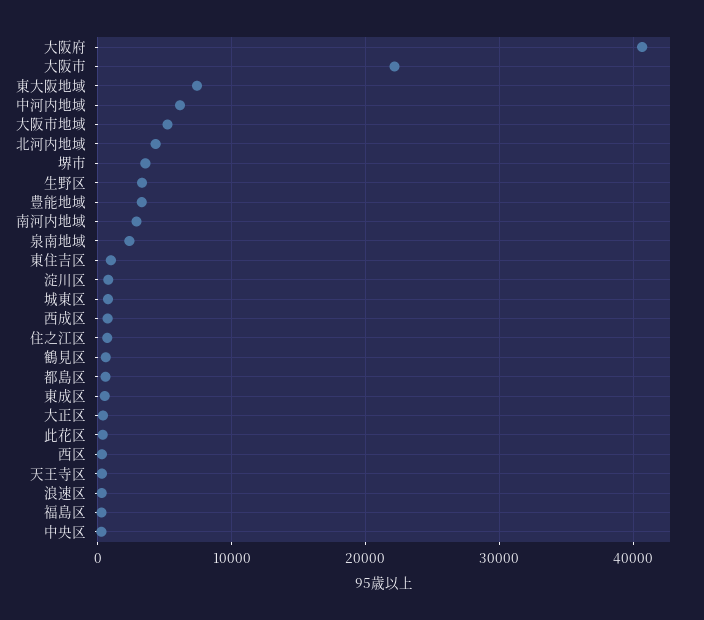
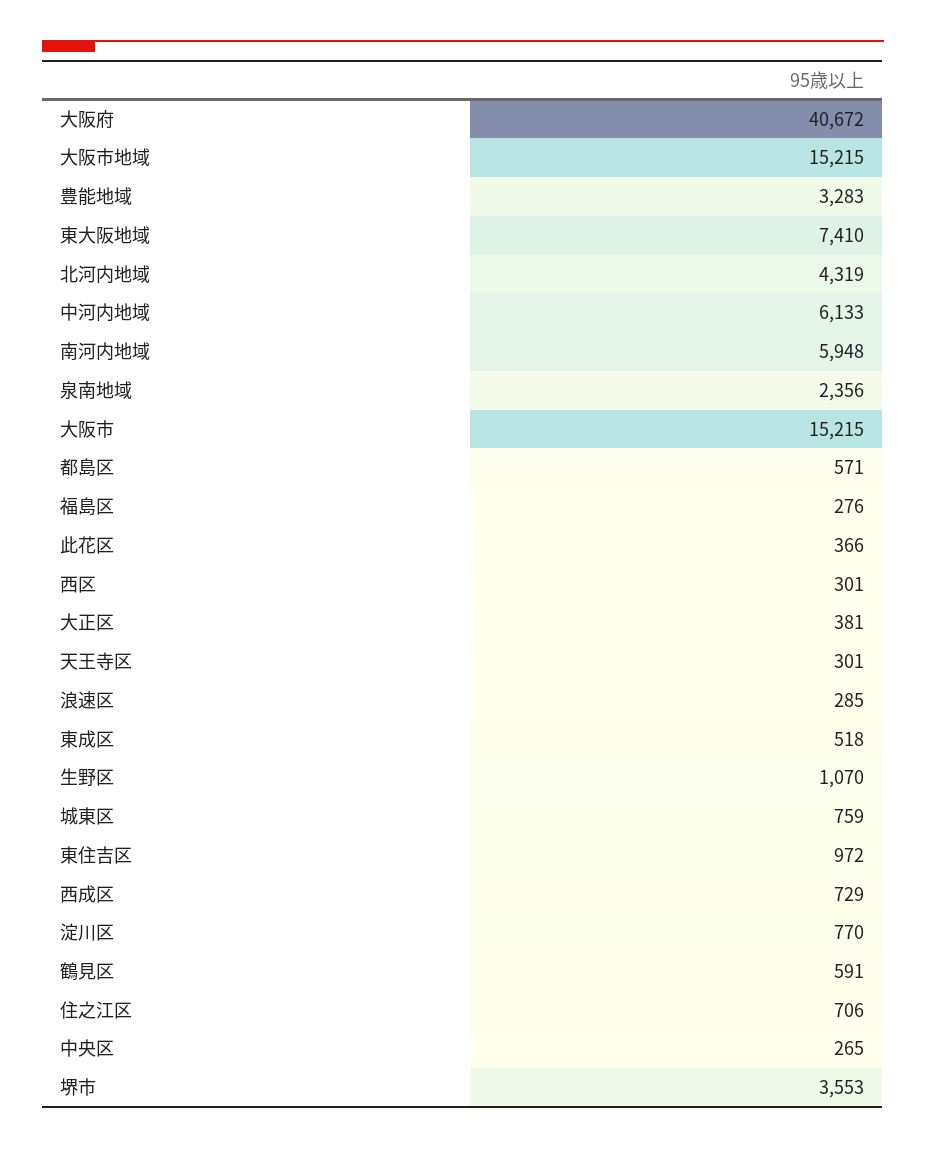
大阪市: 22000 -> 15215
大阪市地域: 5000 -> 15215
生野区: 3000 -> 1070
南河内地域: 3000 -> 5948

